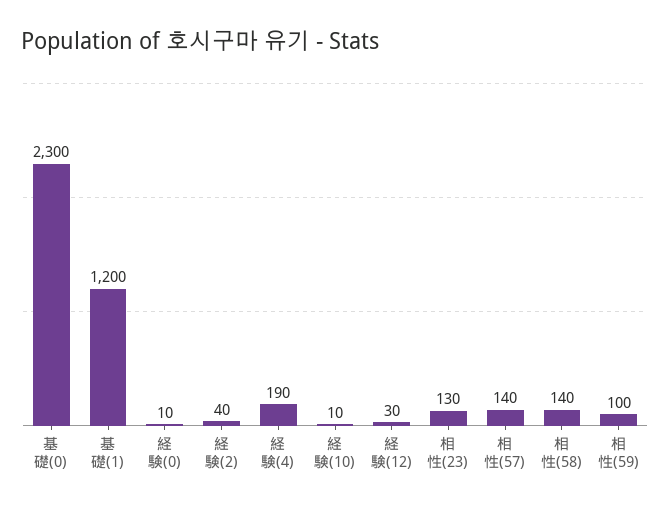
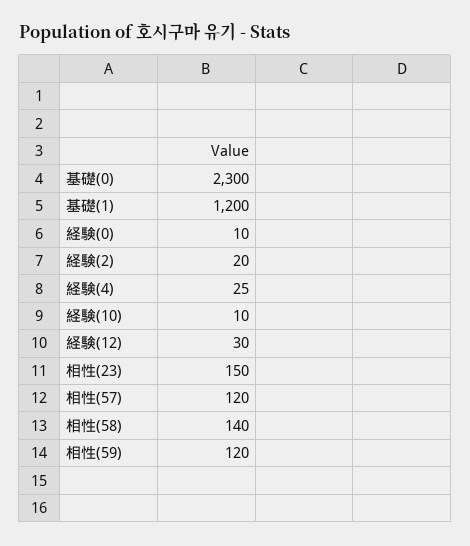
経験(2): 40 -> 20
経験(4): 190 -> 25
相性(23): 130 -> 150
相性(57): 140 -> 120
相性(59): 100 -> 120

